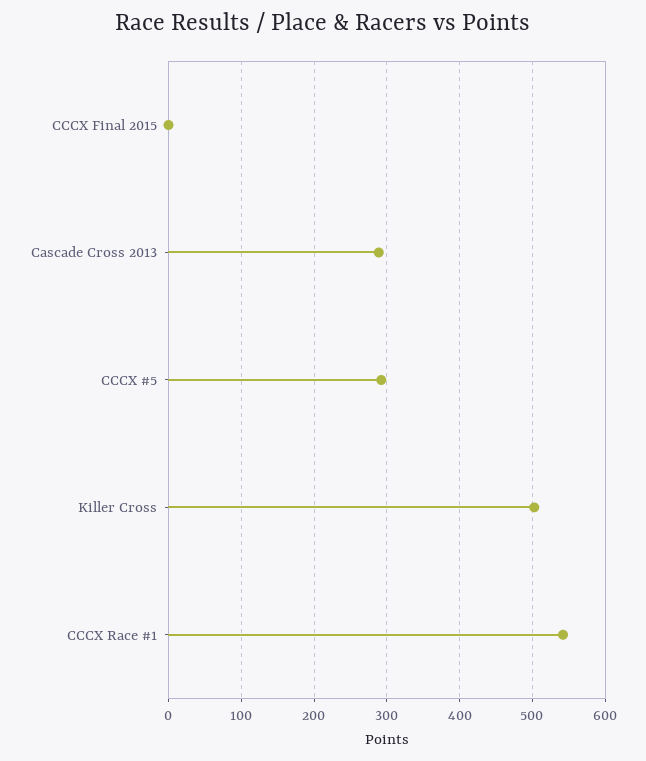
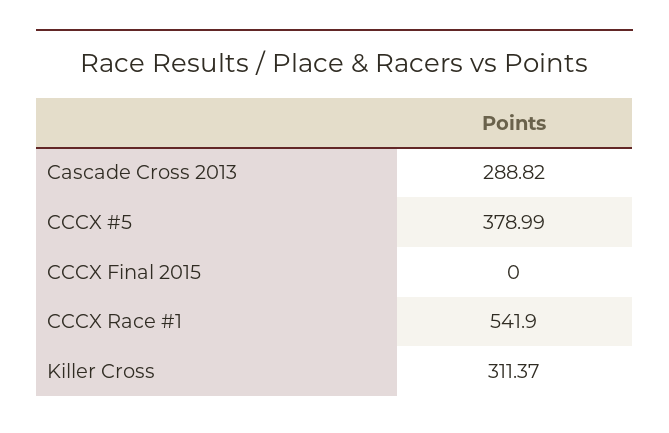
CCCX #5: 290 -> 378.99
Killer Cross: 500 -> 311.37

